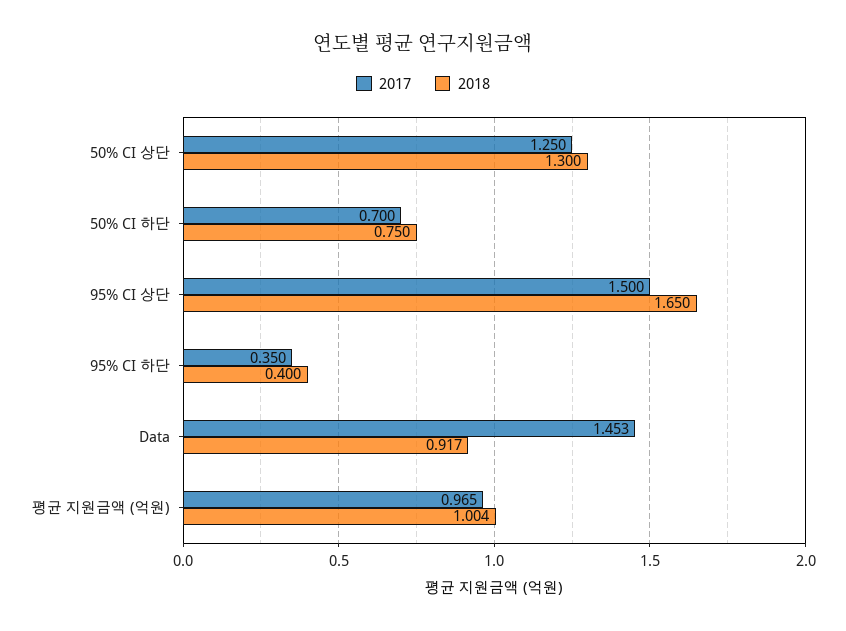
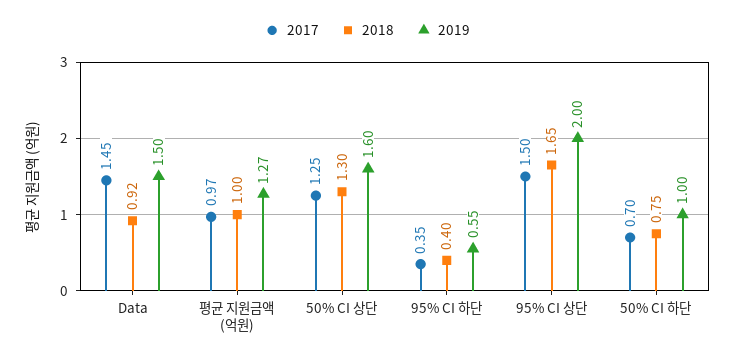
2019, Data: none -> 1.5
2019, 평균 지원금액 (억원): none -> 1.27
2019, 50% CI 상단: none -> 1.6
2019, 95% CI 하단: none -> 0.55
2019, 95% CI 상단: none -> 2
2019, 50% CI 하단: none -> 1

